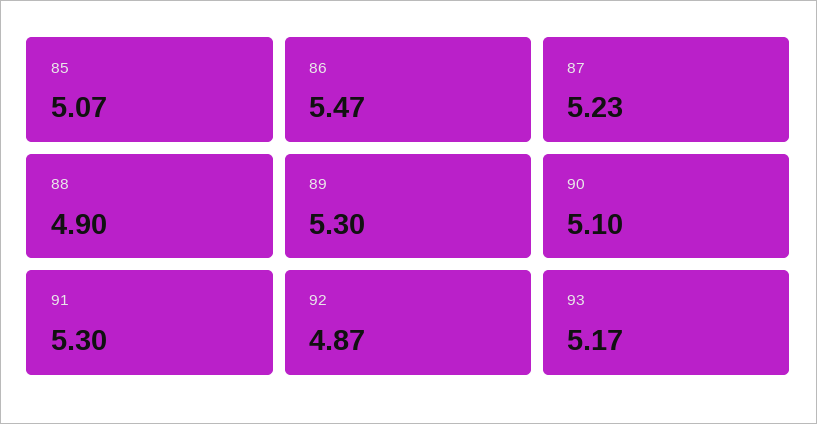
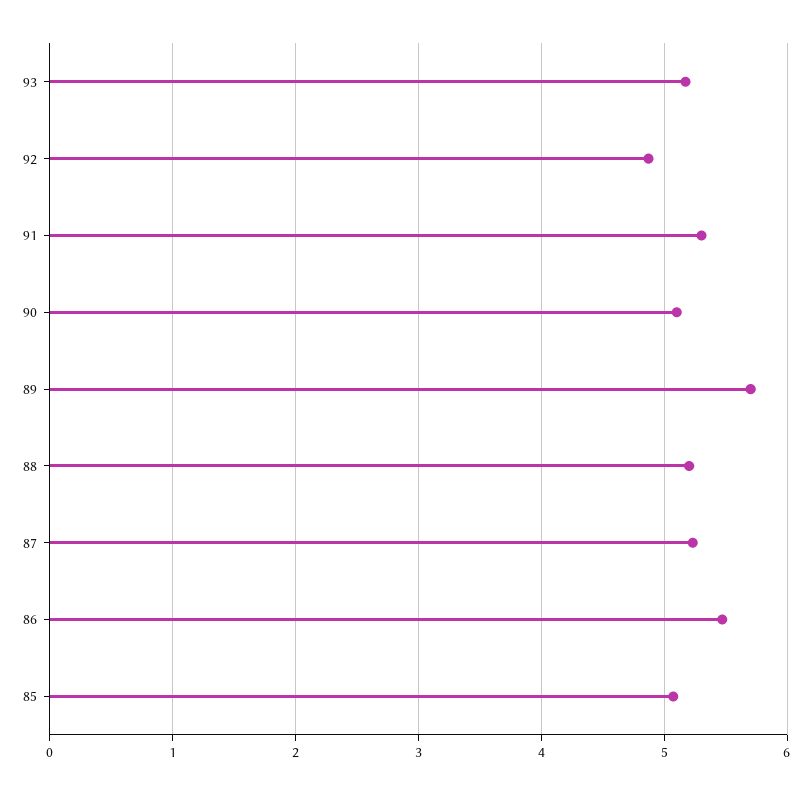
88: 4.9 -> 5.2
89: 5.3 -> 5.7

